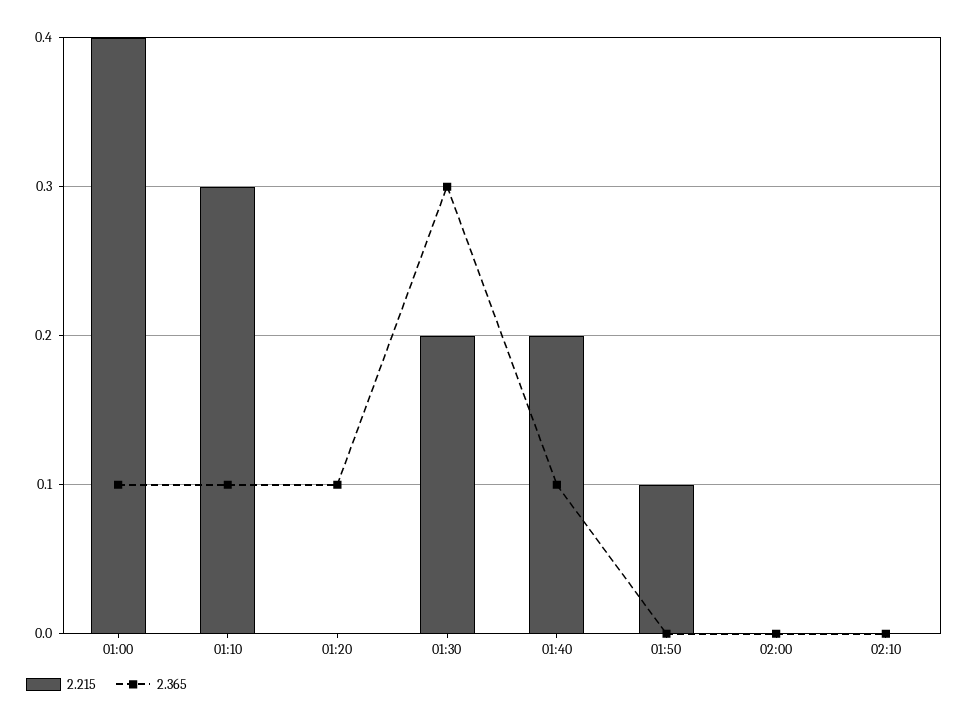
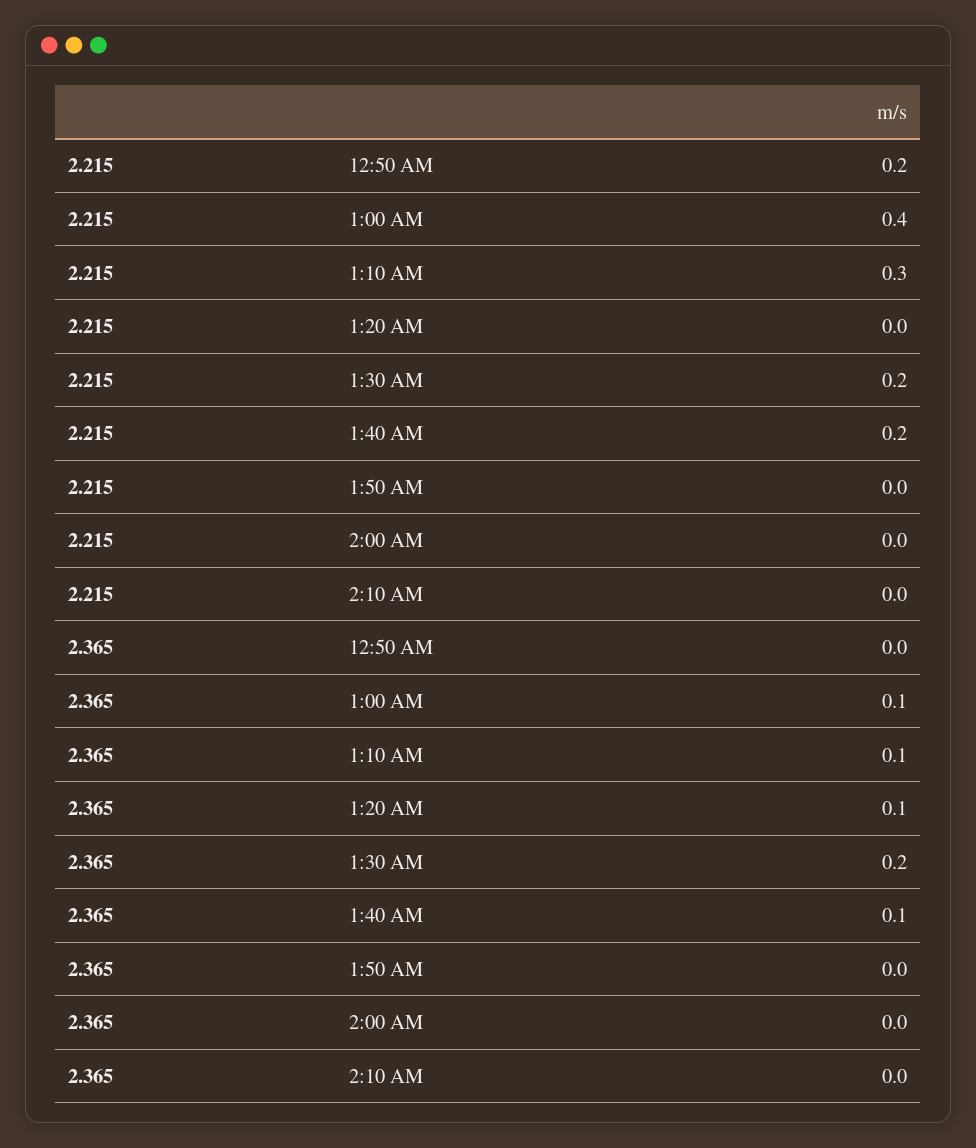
2.365, 01:30: 0.3 -> 0.2
2.215, 01:50: 0.1 -> 0
2.215, 12:50 AM: none -> 0.2
2.365, 12:50 AM: none -> 0

